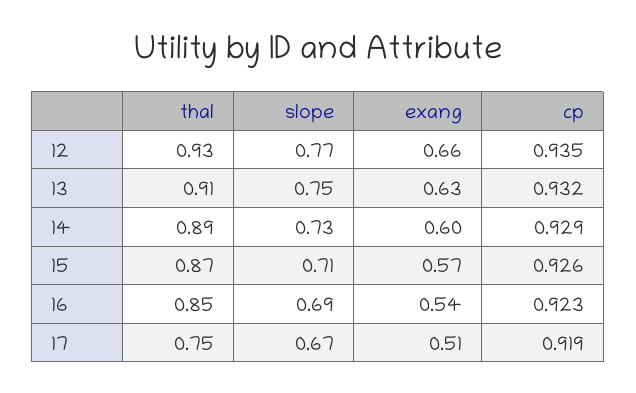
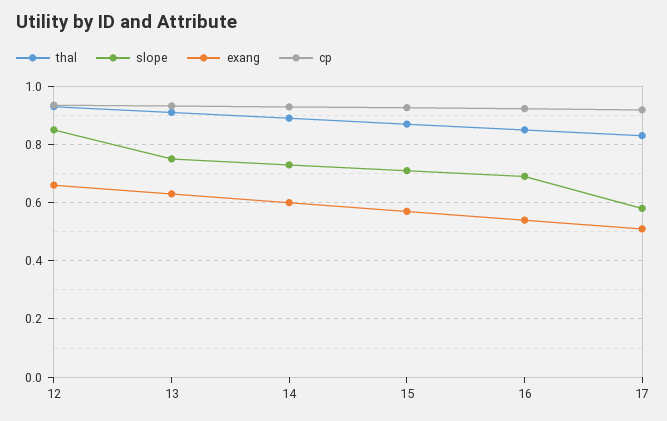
slope, 12: 0.77 -> 0.85
thal, 17: 0.75 -> 0.825
slope, 17: 0.67 -> 0.575

